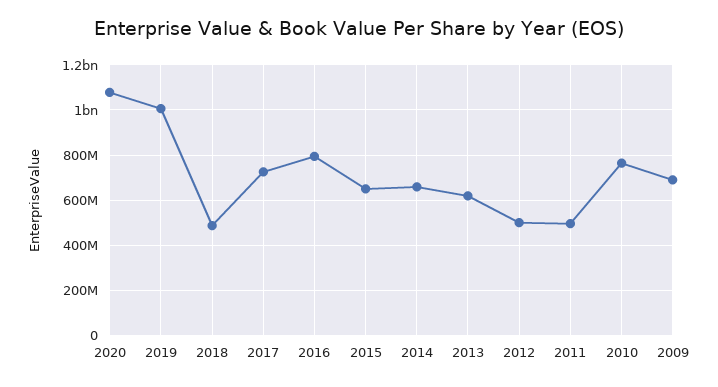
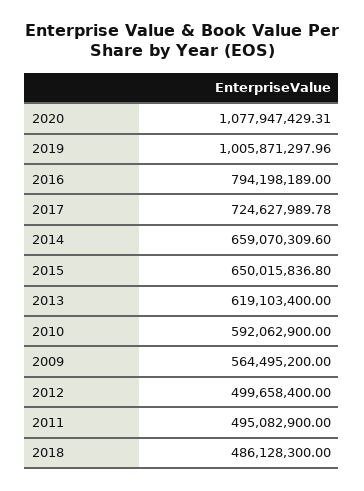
2010: 750000000 -> 592062900
2009: 700000000 -> 564495200

